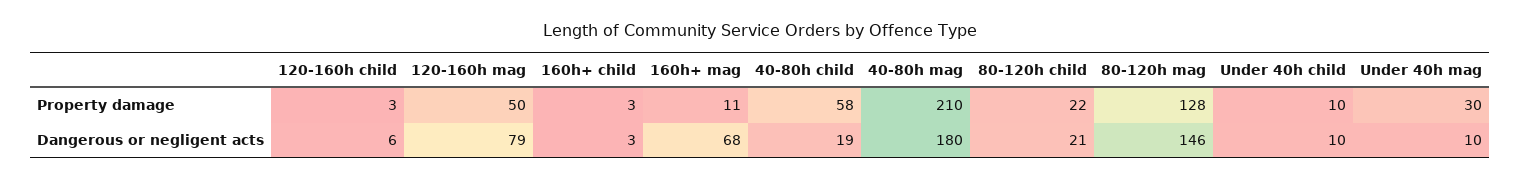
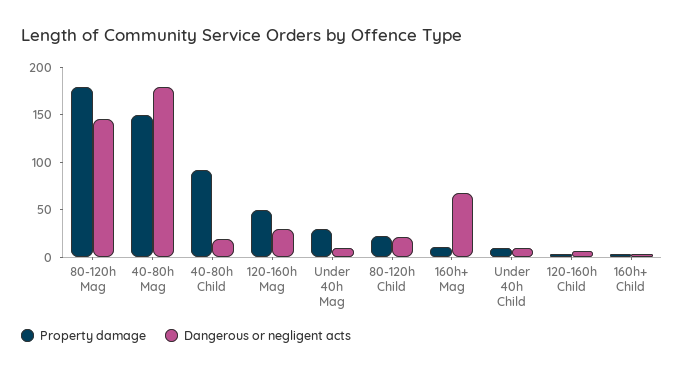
Property damage, 40-80h child: 58 -> 90
Property damage, 40-80h mag: 210 -> 150
Property damage, 80-120h mag: 128 -> 180
Dangerous or negligent acts, 120-160h mag: 79 -> 30

